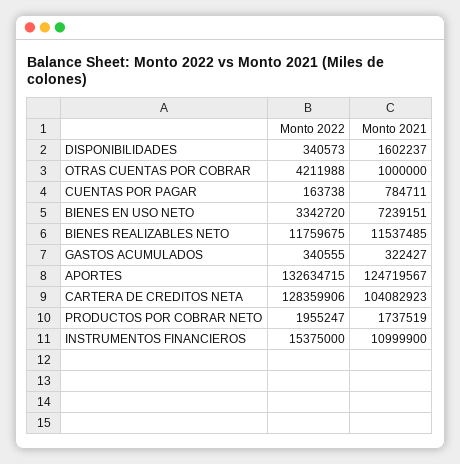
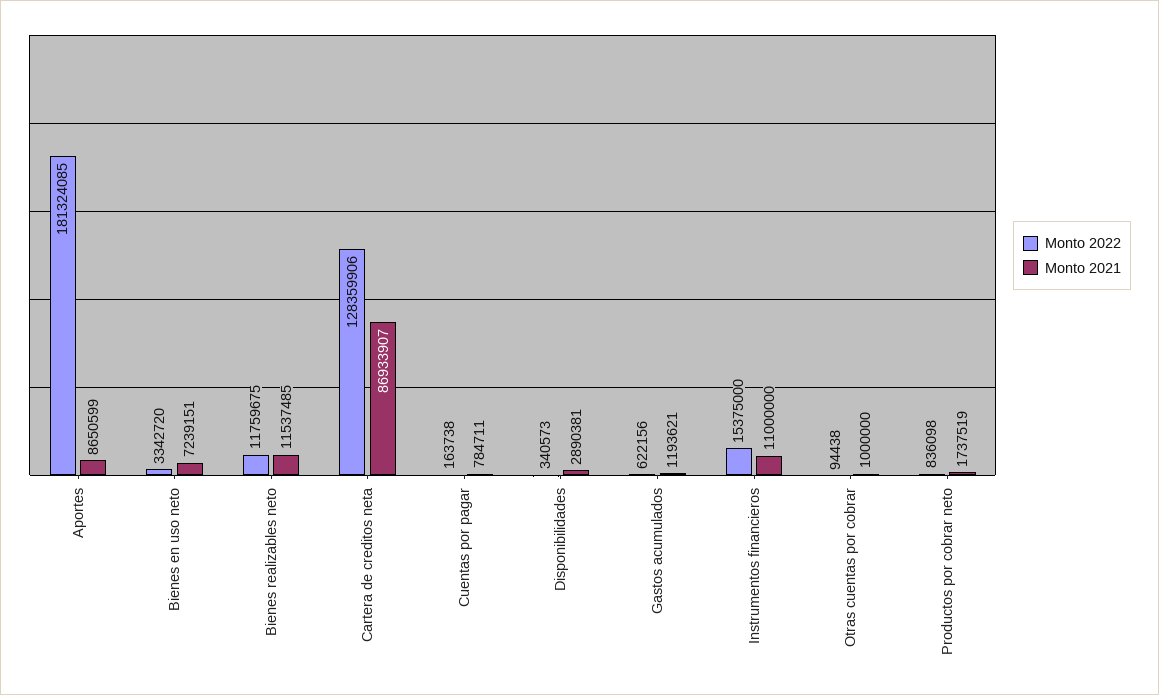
Monto 2021, DISPONIBILIDADES: 1602237 -> 2890381
Monto 2022, OTRAS CUENTAS POR COBRAR: 4211988 -> 94438
Monto 2022, GASTOS ACUMULADOS: 340555 -> 622156
Monto 2021, GASTOS ACUMULADOS: 322427 -> 1193621
Monto 2022, APORTES: 132634715 -> 181324085
Monto 2021, APORTES: 124719567 -> 8650599
Monto 2021, CARTERA DE CREDITOS NETA: 104082923 -> 86933907
Monto 2022, PRODUCTOS POR COBRAR NETO: 1955247 -> 836098
Monto 2021, INSTRUMENTOS FINANCIEROS: 10999900 -> 11000000

